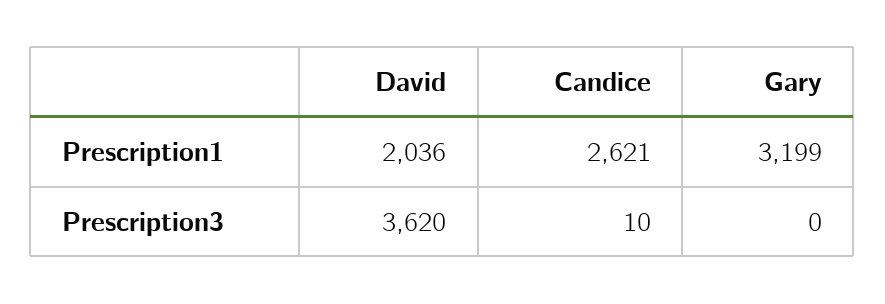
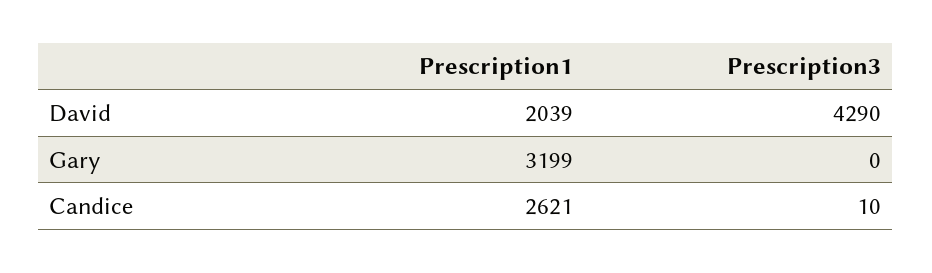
David, Prescription1: 2036 -> 2039
David, Prescription3: 3620 -> 4290

